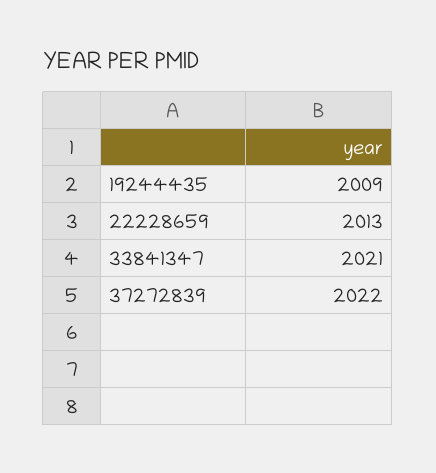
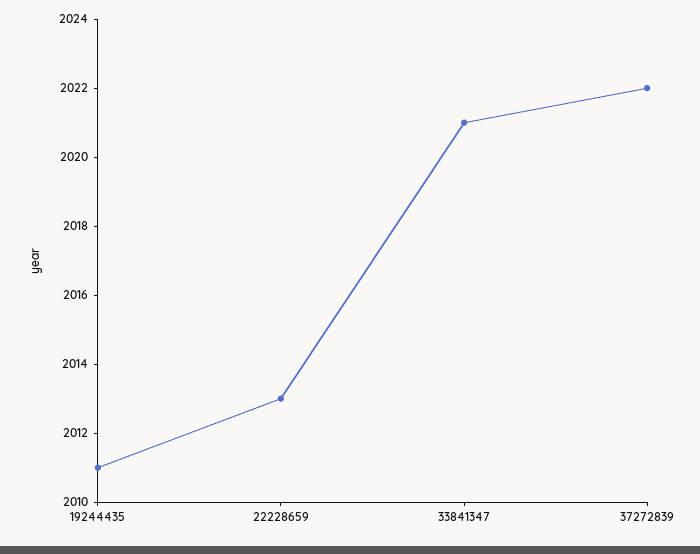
19244435: 2009 -> 2011

